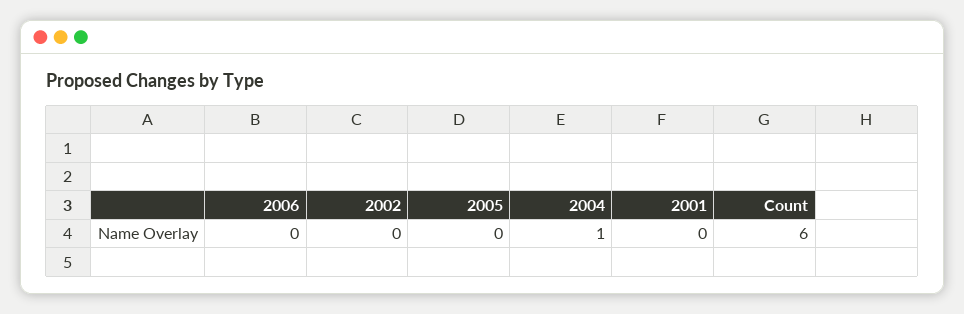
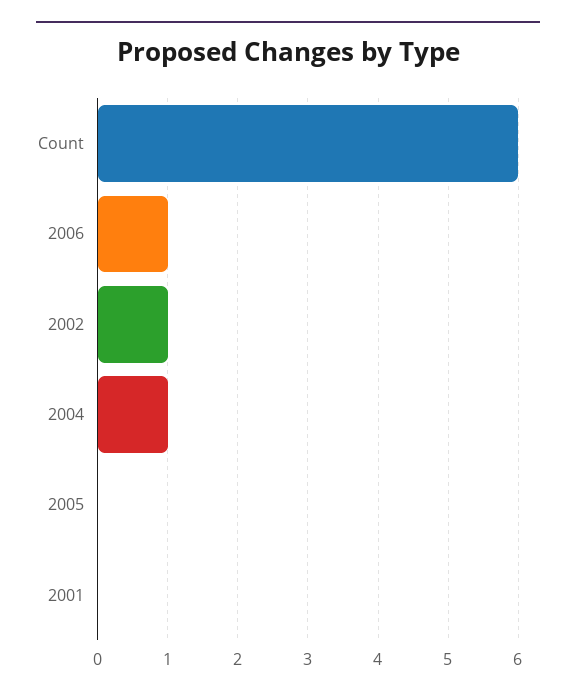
2006: 0 -> 1
2002: 0 -> 1

